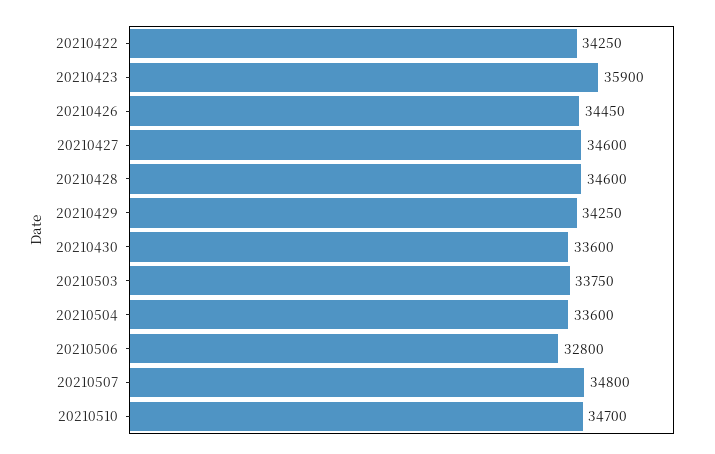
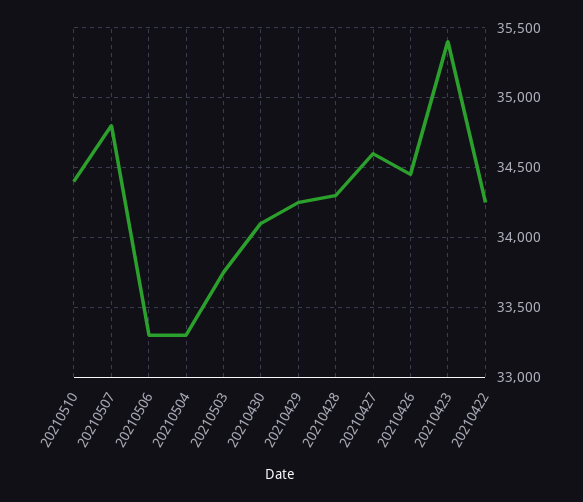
20210423: 35900 -> 35400
20210428: 34600 -> 34300
20210430: 33600 -> 34100
20210504: 33600 -> 33300
20210506: 32800 -> 33300
20210510: 34700 -> 34400

